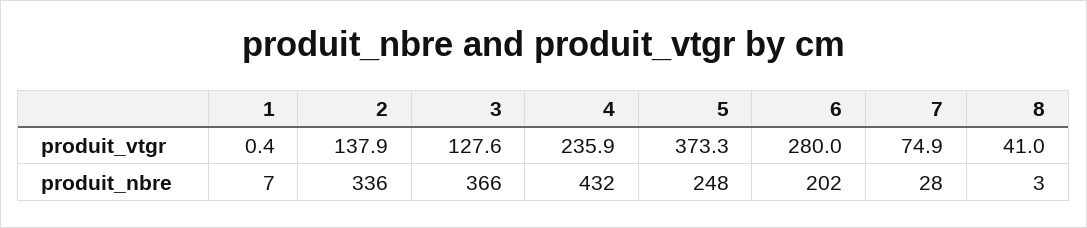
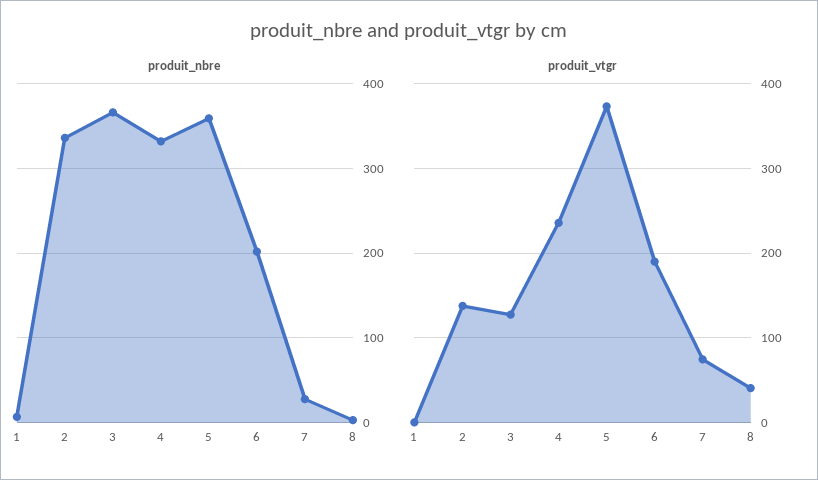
produit_vtgr, 6: 280 -> 190
produit_nbre, 4: 432 -> 330
produit_nbre, 5: 248 -> 360

